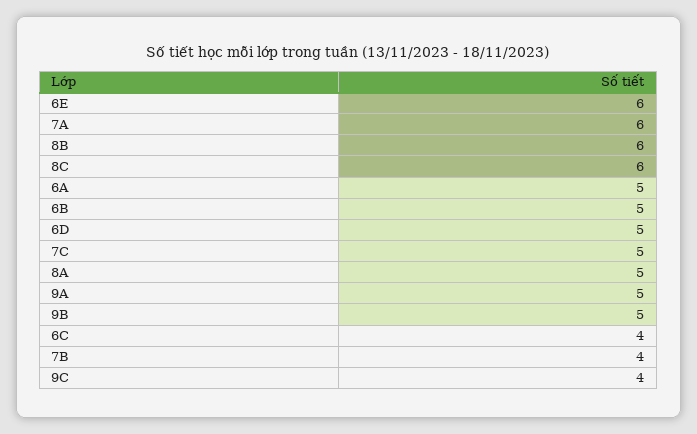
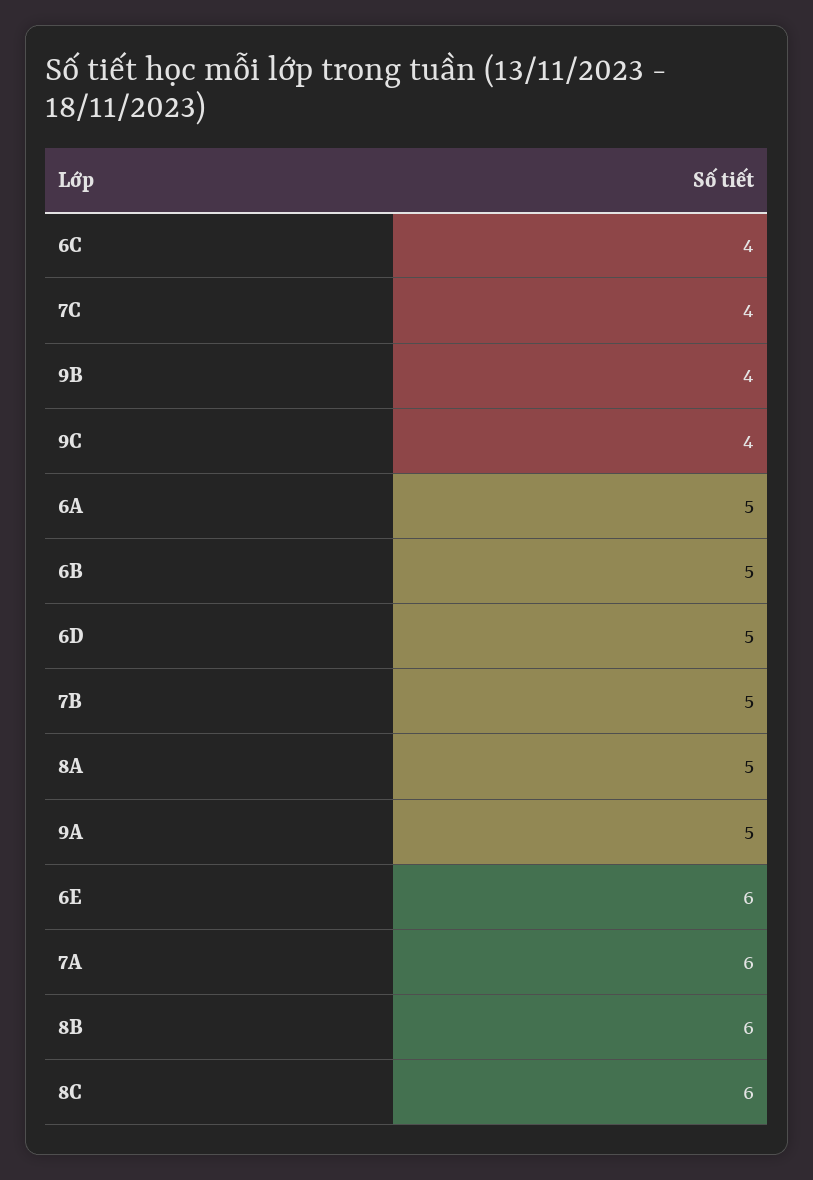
7C: 5 -> 4
9B: 5 -> 4
7B: 4 -> 5

